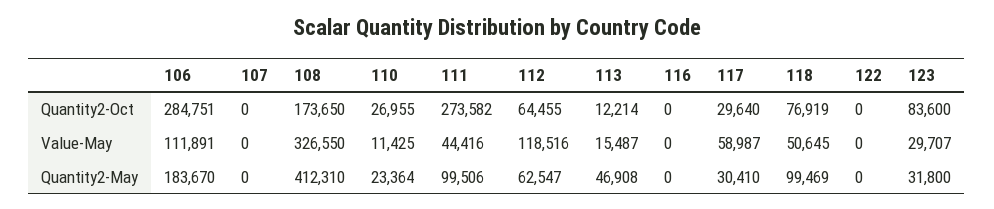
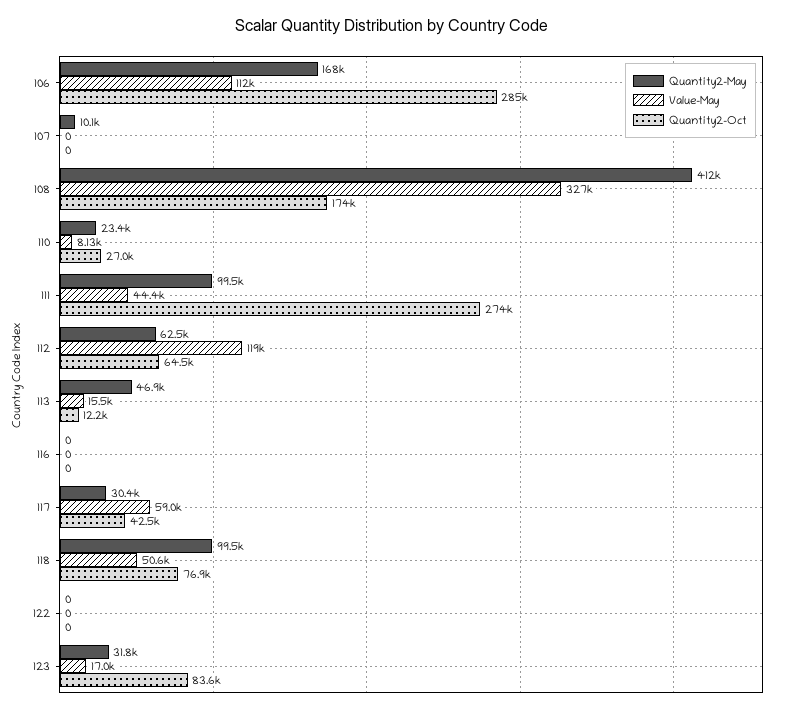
Quantity2-Oct, 117: 29640 -> 42500
Value-May, 110: 11425 -> 8130
Value-May, 123: 29707 -> 17000
Quantity2-May, 106: 183670 -> 168000
Quantity2-May, 107: 0 -> 10100

